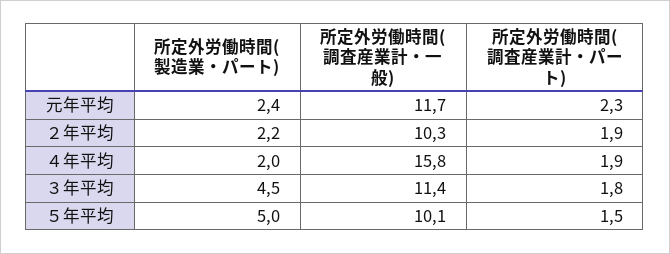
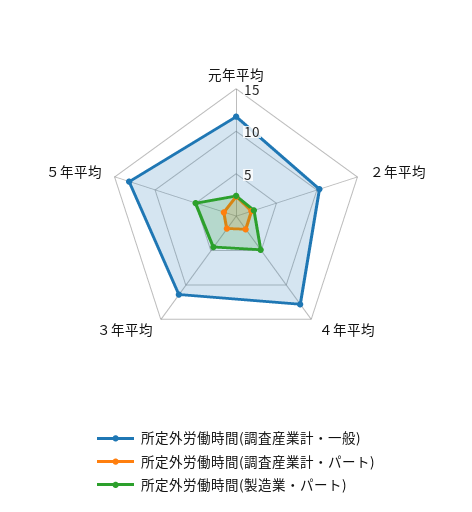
所定外労働時間(製造業・パート), ４年平均: 2 -> 5
所定外労働時間(調査産業計・一般), ４年平均: 15.8 -> 13
所定外労働時間(調査産業計・一般), ５年平均: 10.1 -> 13

